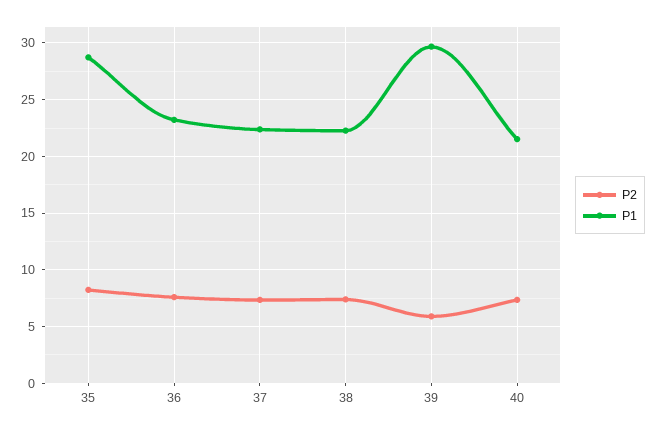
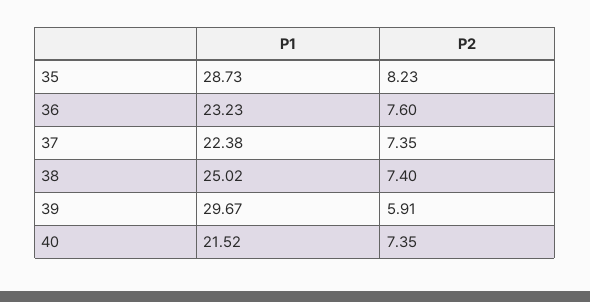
P1, 38: 22 -> 25.02

